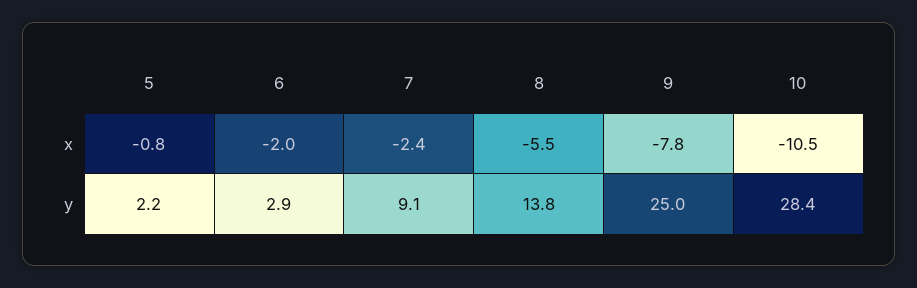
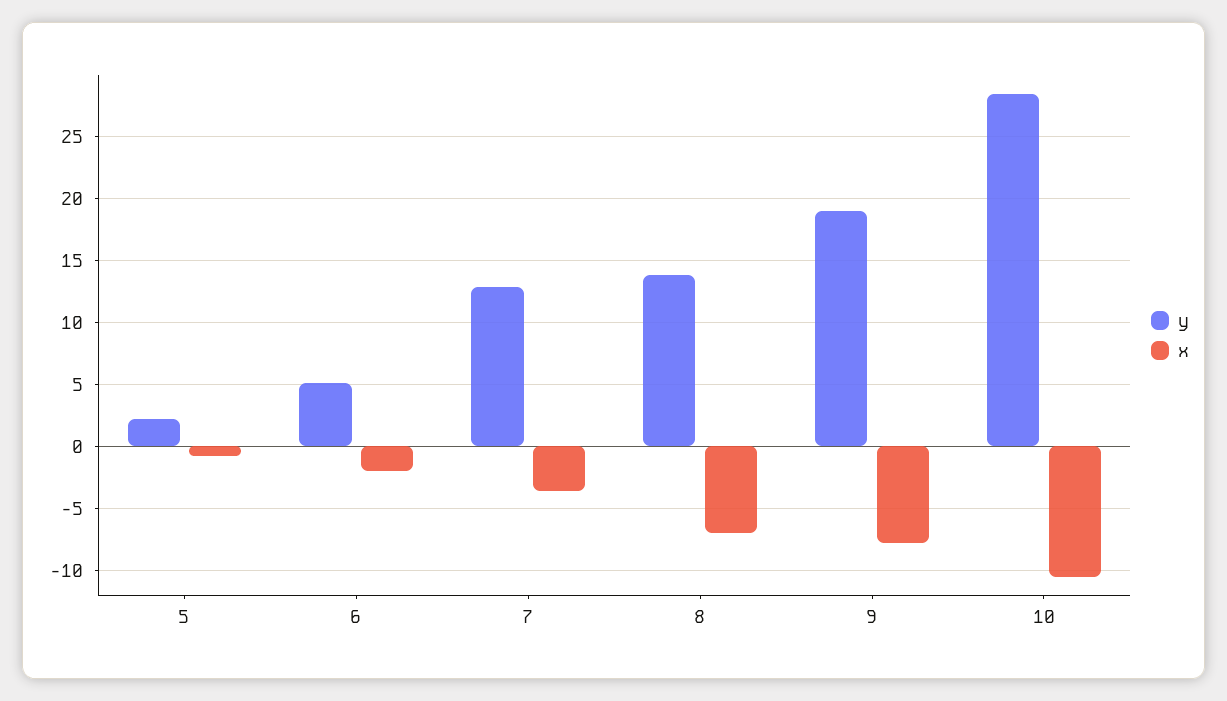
x, 7: -2.4 -> -3.5
x, 8: -5.5 -> -7
y, 6: 2.9 -> 5
y, 7: 9.1 -> 13
y, 9: 25 -> 19

